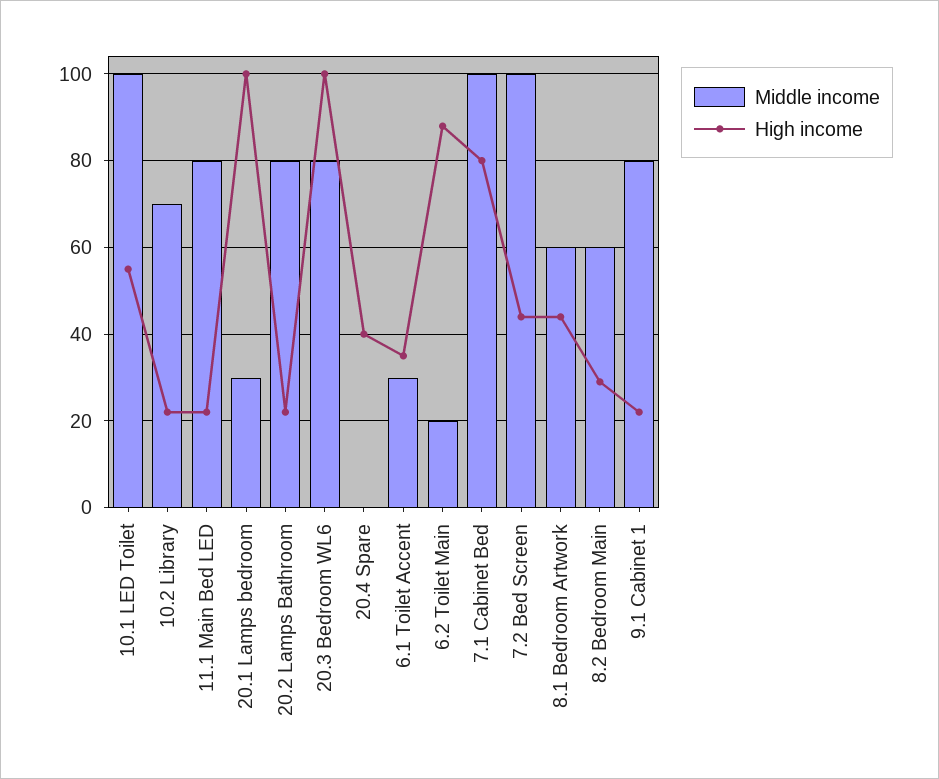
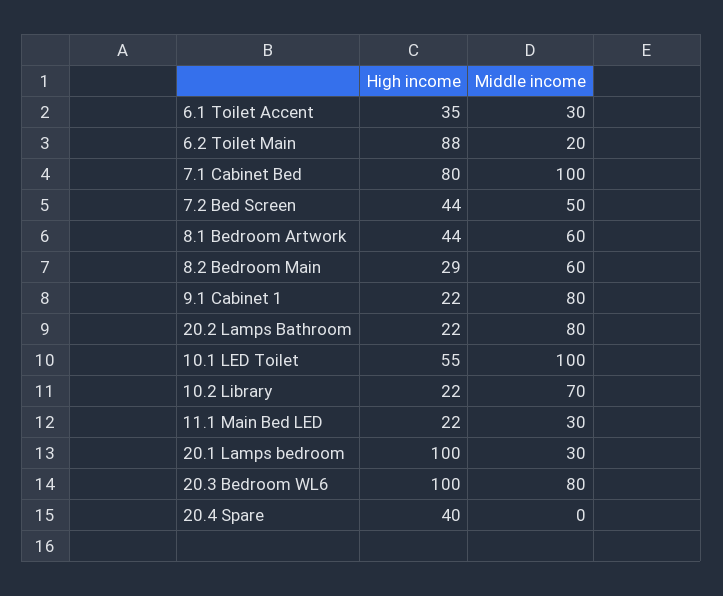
Middle income, 11.1 Main Bed LED: 80 -> 30
Middle income, 7.2 Bed Screen: 100 -> 50

